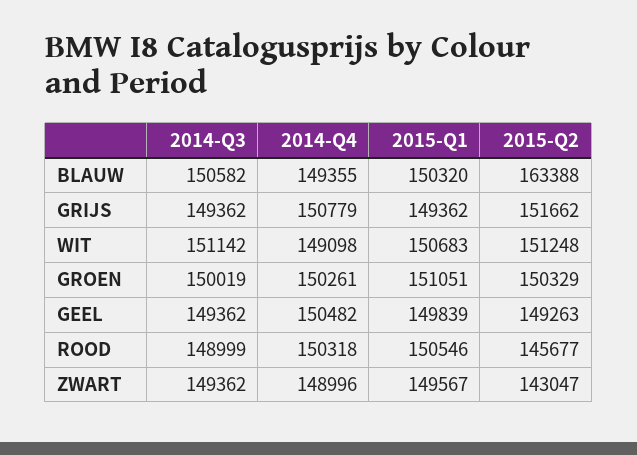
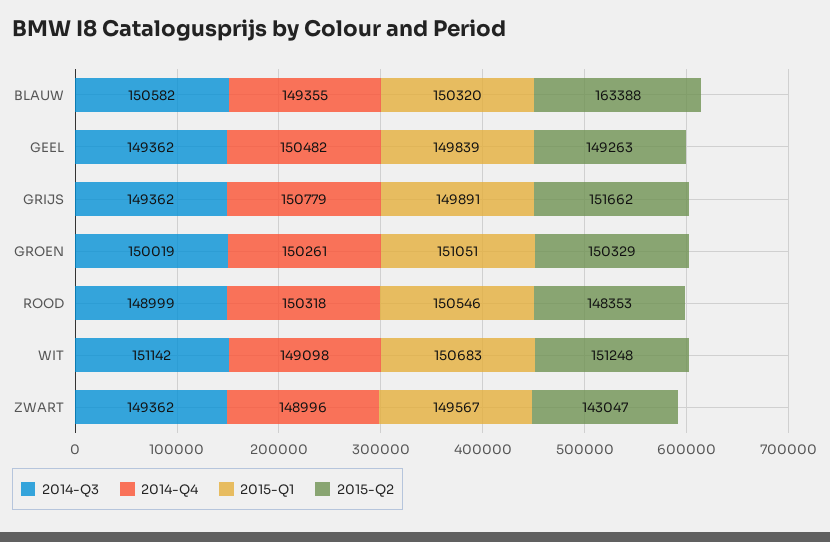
2015-Q1, GRIJS: 149362 -> 149891
2015-Q2, ROOD: 145677 -> 148353

